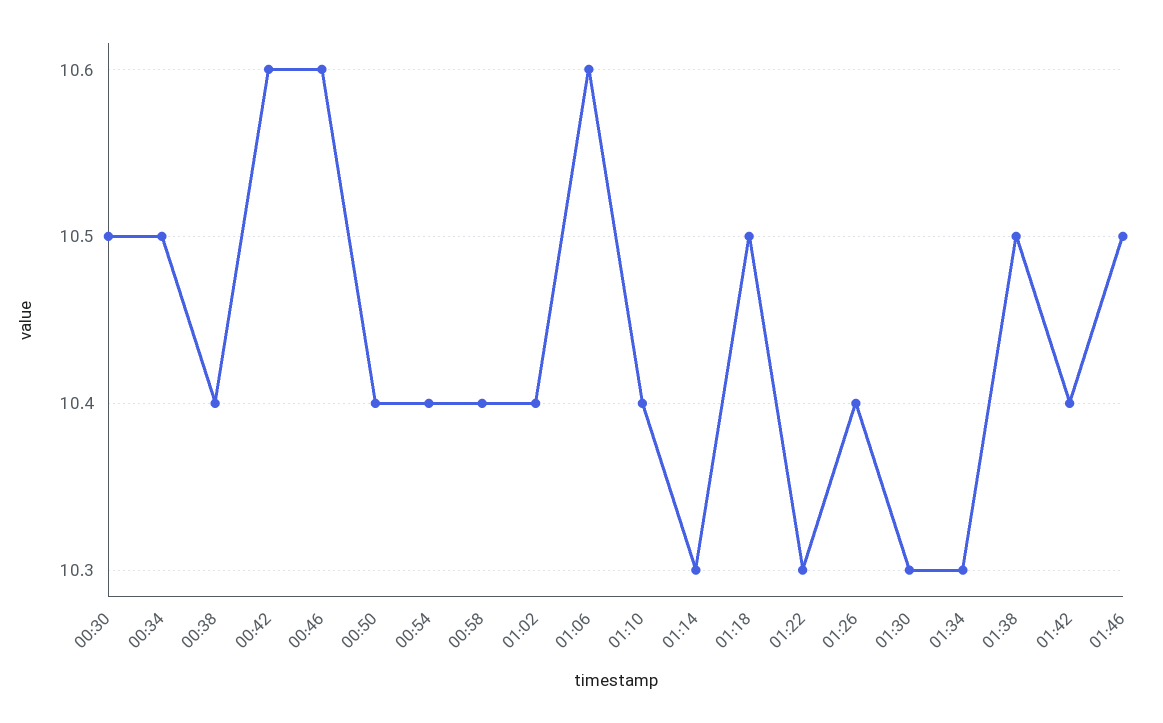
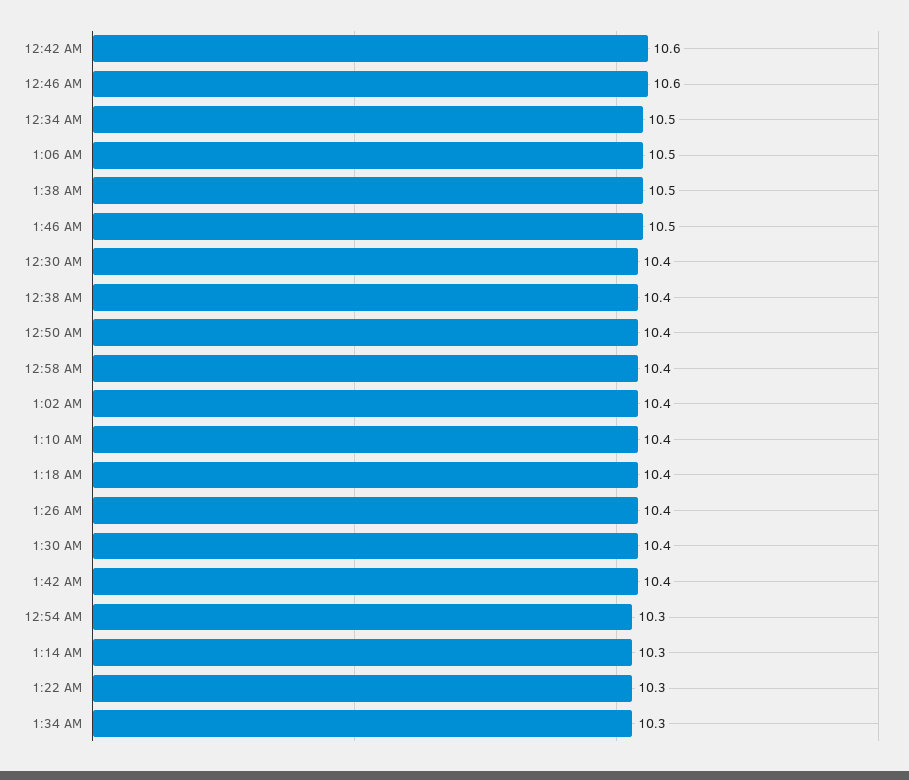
00:30: 10.5 -> 10.4
00:54: 10.4 -> 10.3
01:06: 10.6 -> 10.5
01:18: 10.5 -> 10.4
01:30: 10.3 -> 10.4

